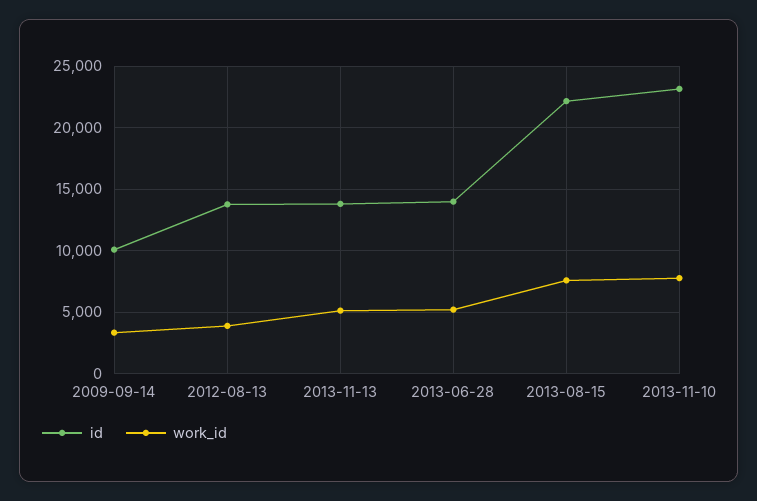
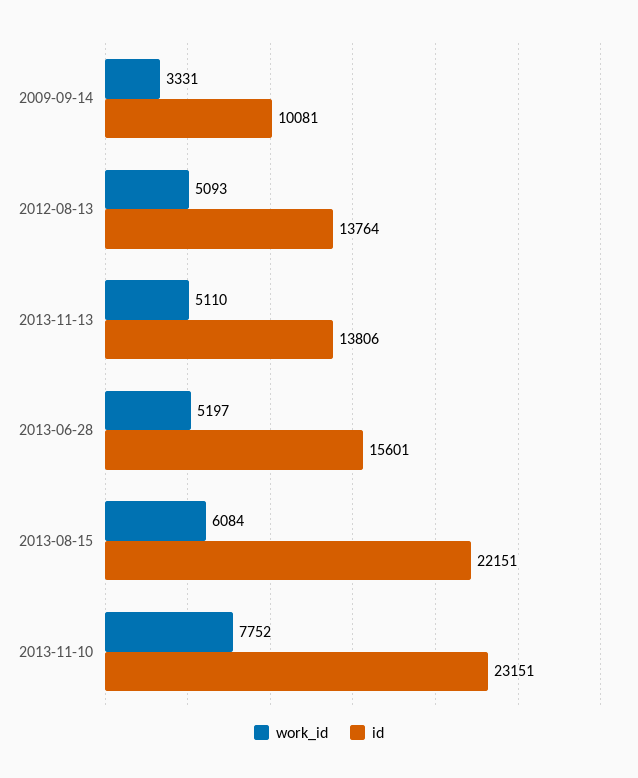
work_id, 2012-08-13: 4000 -> 5093
id, 2013-06-28: 14000 -> 15601
work_id, 2013-08-15: 7500 -> 6084

